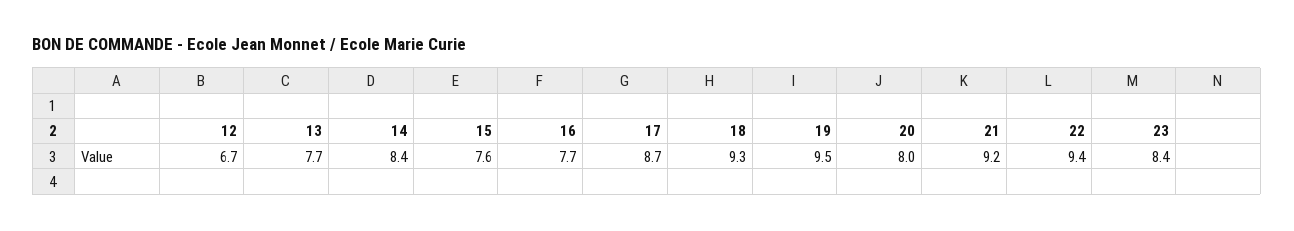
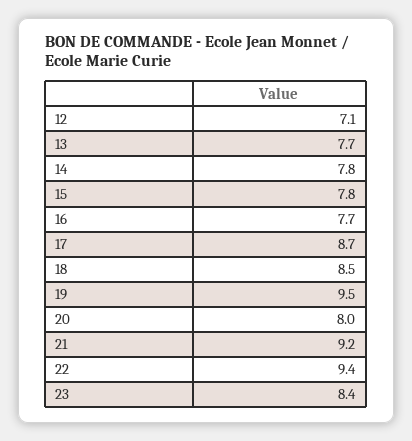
12: 6.7 -> 7.1
14: 8.4 -> 7.8
15: 7.6 -> 7.8
18: 9.3 -> 8.5

